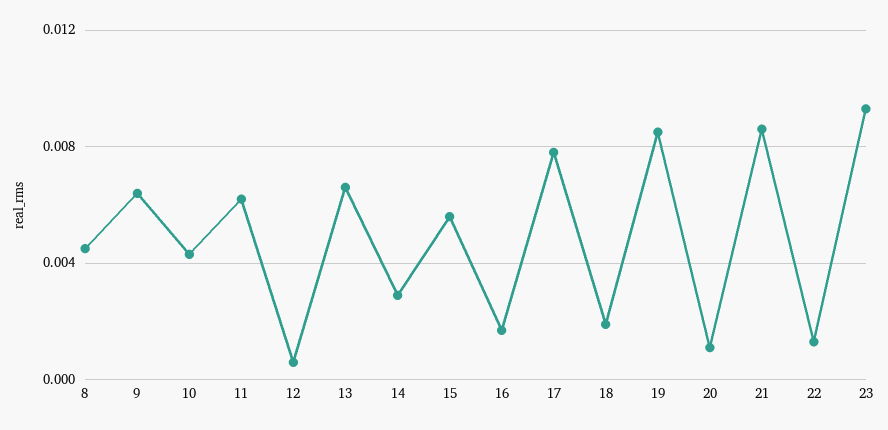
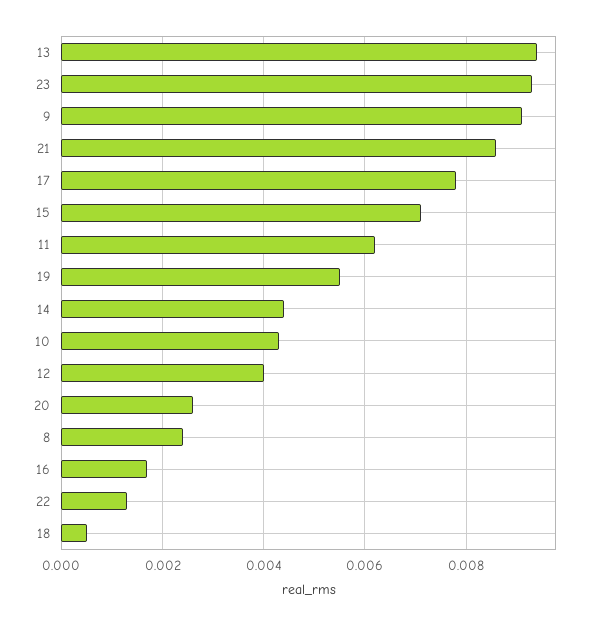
8: 0.0045 -> 0.0025
9: 0.0065 -> 0.009
12: 0.0005 -> 0.004
13: 0.0065 -> 0.0095
14: 0.003 -> 0.0045
15: 0.0055 -> 0.007
18: 0.002 -> 0.0005
19: 0.0085 -> 0.0055
20: 0.001 -> 0.0025

